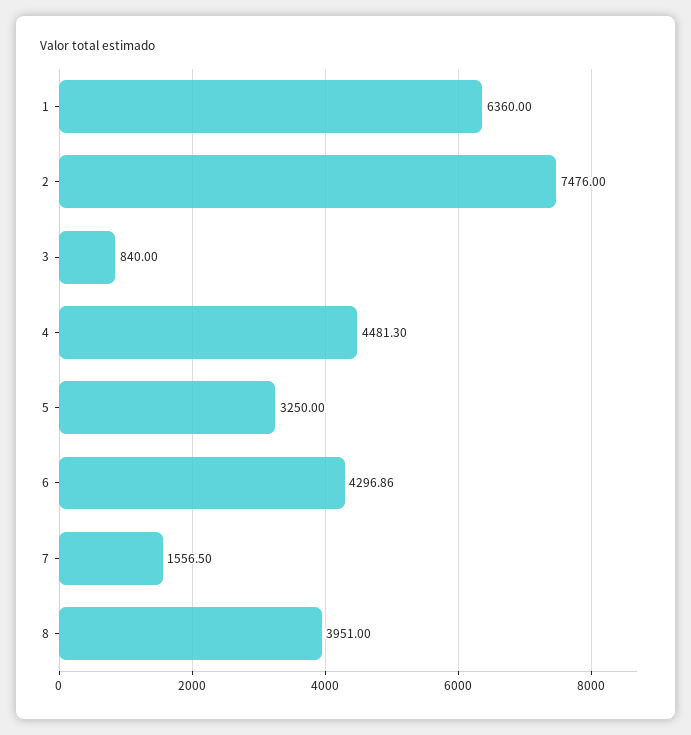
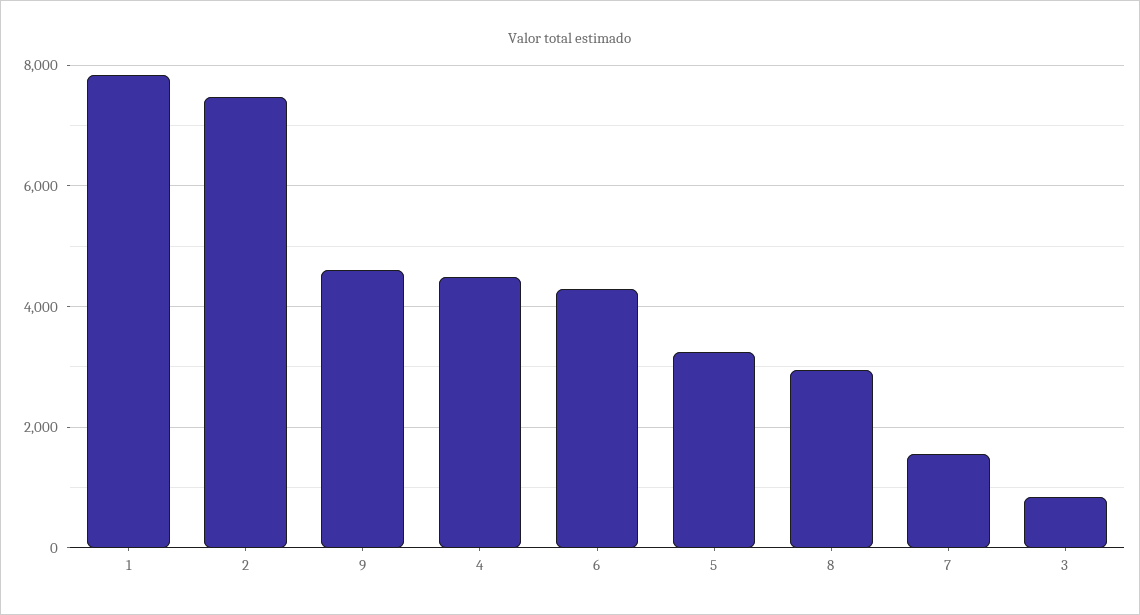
1: 6360 -> 7800
8: 3951 -> 3000
9: none -> 4600

